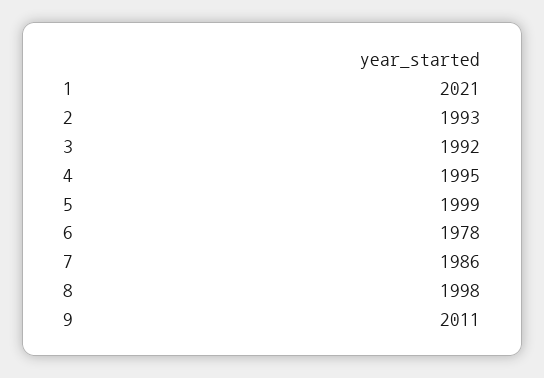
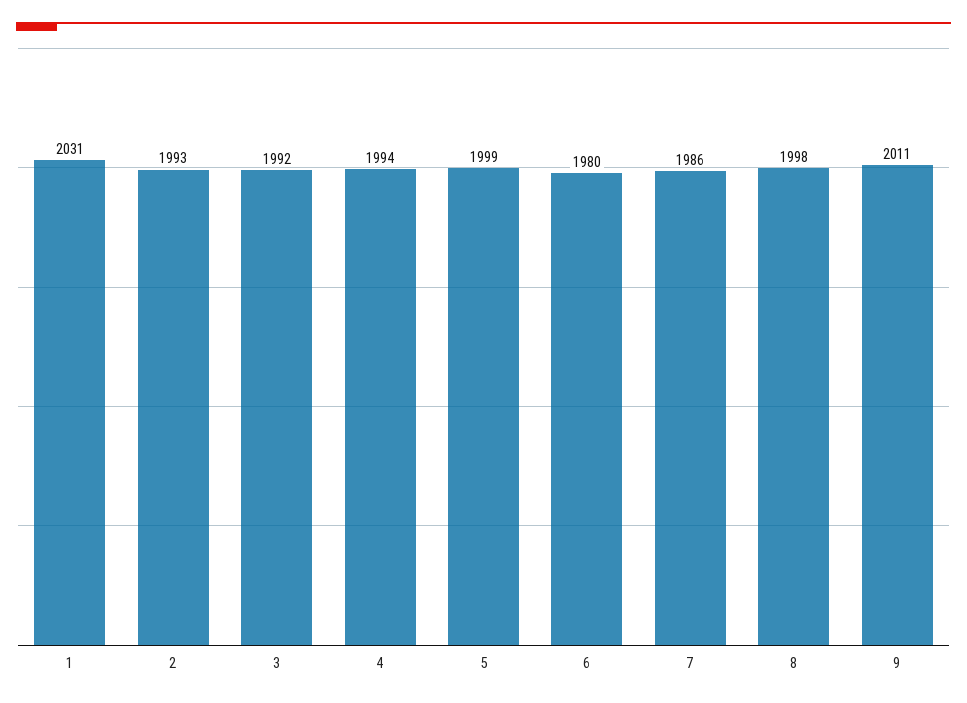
1: 2021 -> 2031
4: 1995 -> 1994
6: 1978 -> 1980

